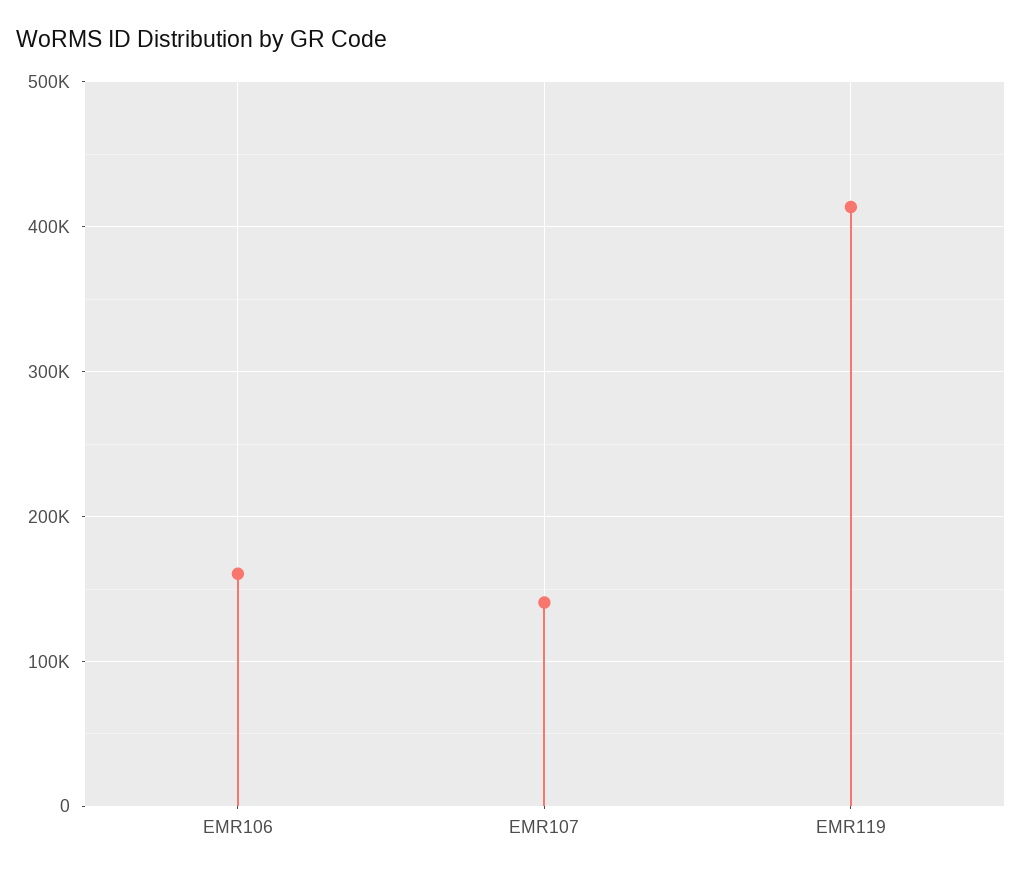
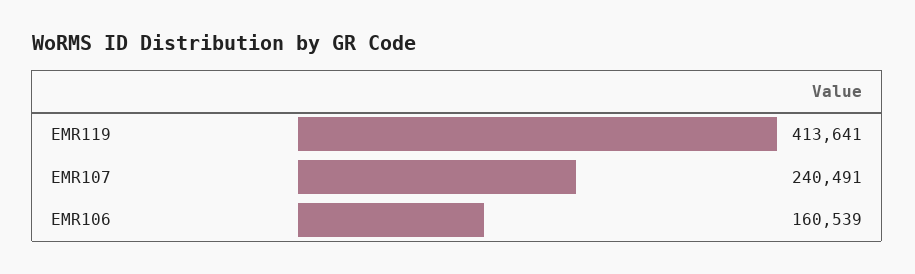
EMR107: 140000 -> 240491

